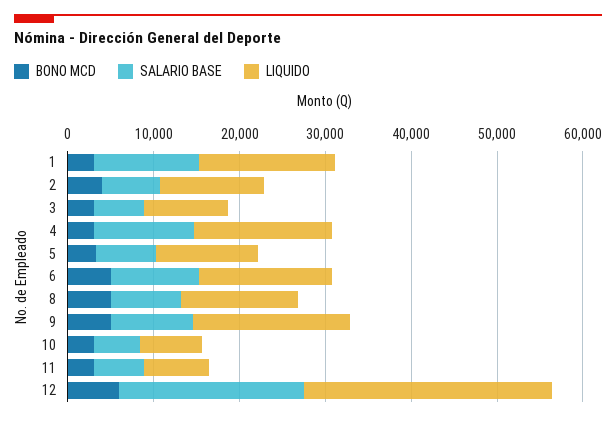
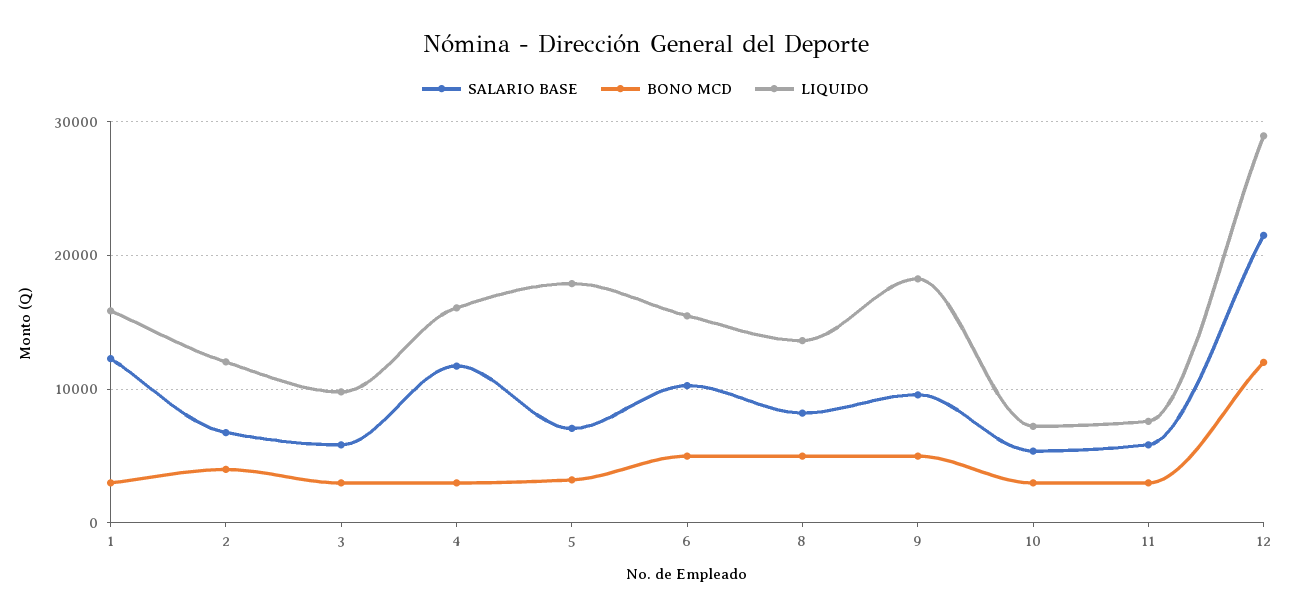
LIQUIDO, 5: 12000 -> 18000
BONO MCD, 12: 6000 -> 12000

